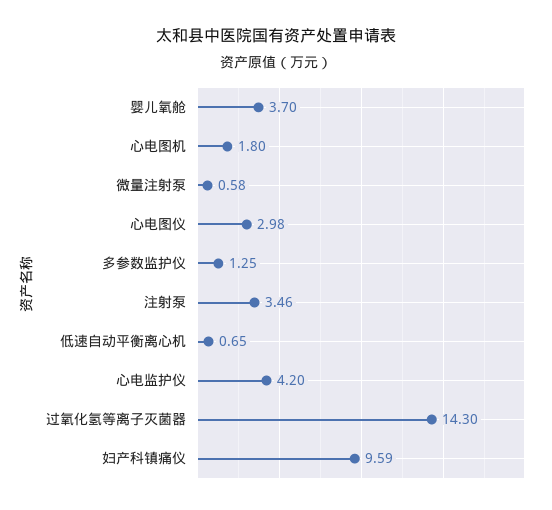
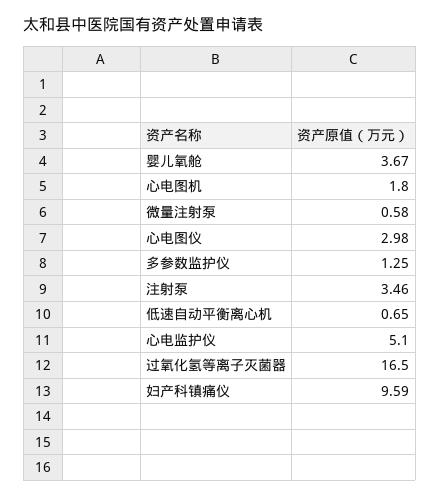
婴儿氧舱: 3.7 -> 3.67
心电监护仪: 4.2 -> 5.1
过氧化氢等离子灭菌器: 14.3 -> 16.5

